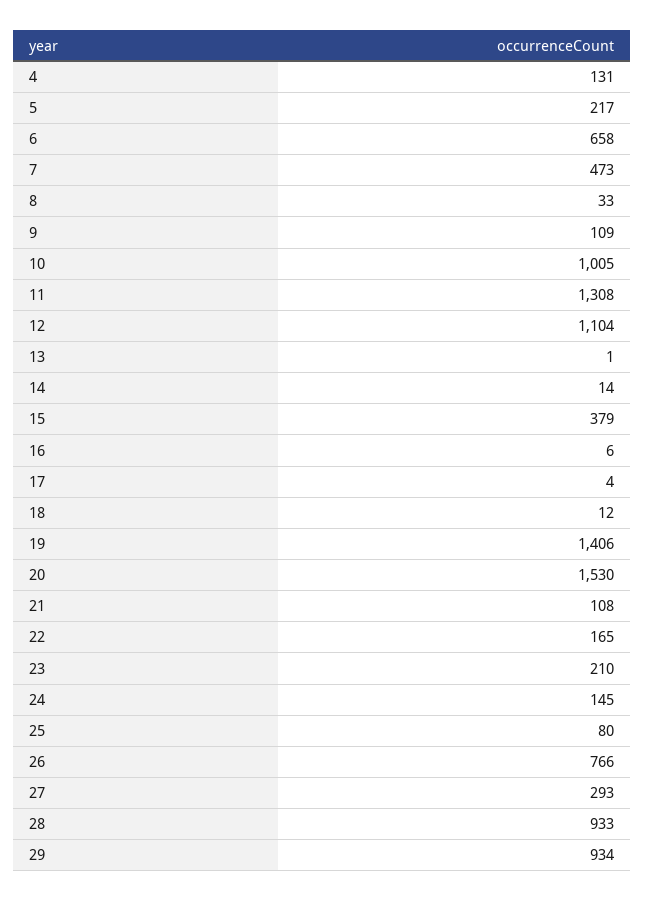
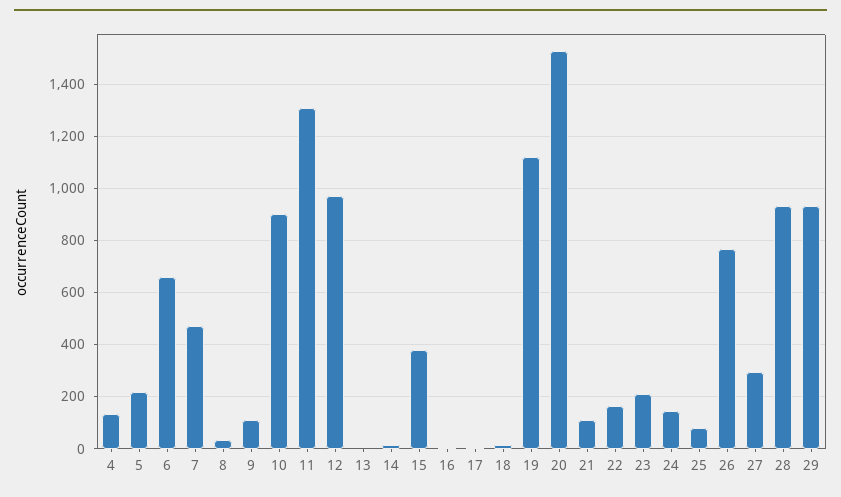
10: 1005 -> 900
12: 1104 -> 975
19: 1406 -> 1125

